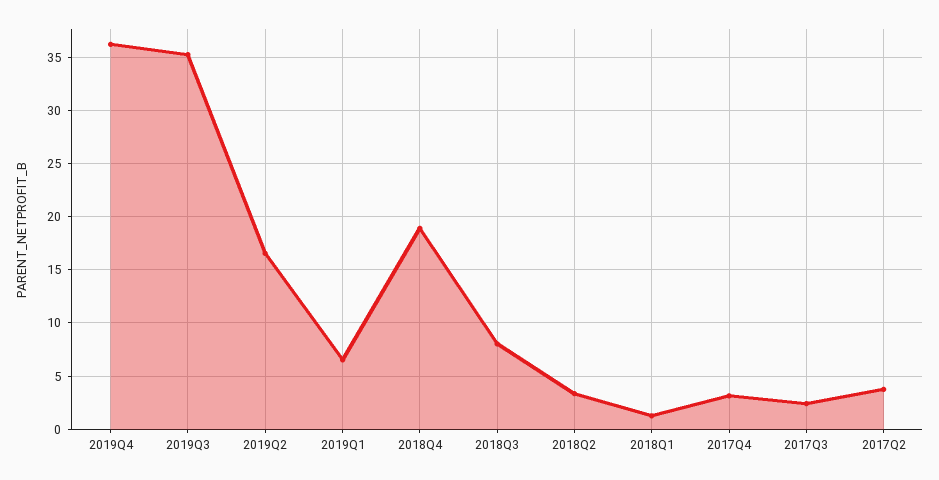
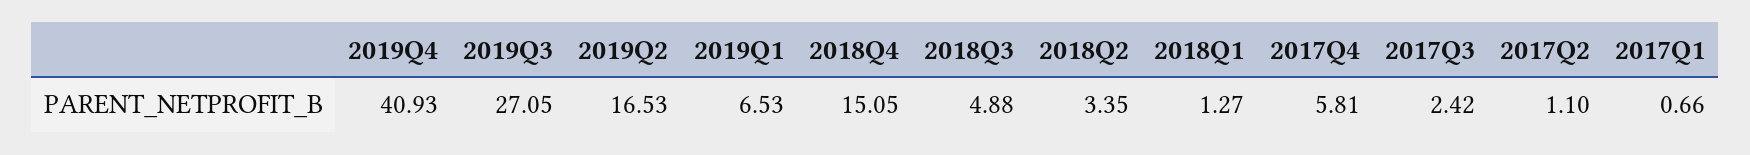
2019Q4: 36 -> 40.93
2019Q3: 35 -> 27.05
2018Q4: 19 -> 15.05
2018Q3: 8 -> 4.88
2017Q4: 3 -> 5.81
2017Q2: 4 -> 1.1
2017Q1: none -> 0.66

